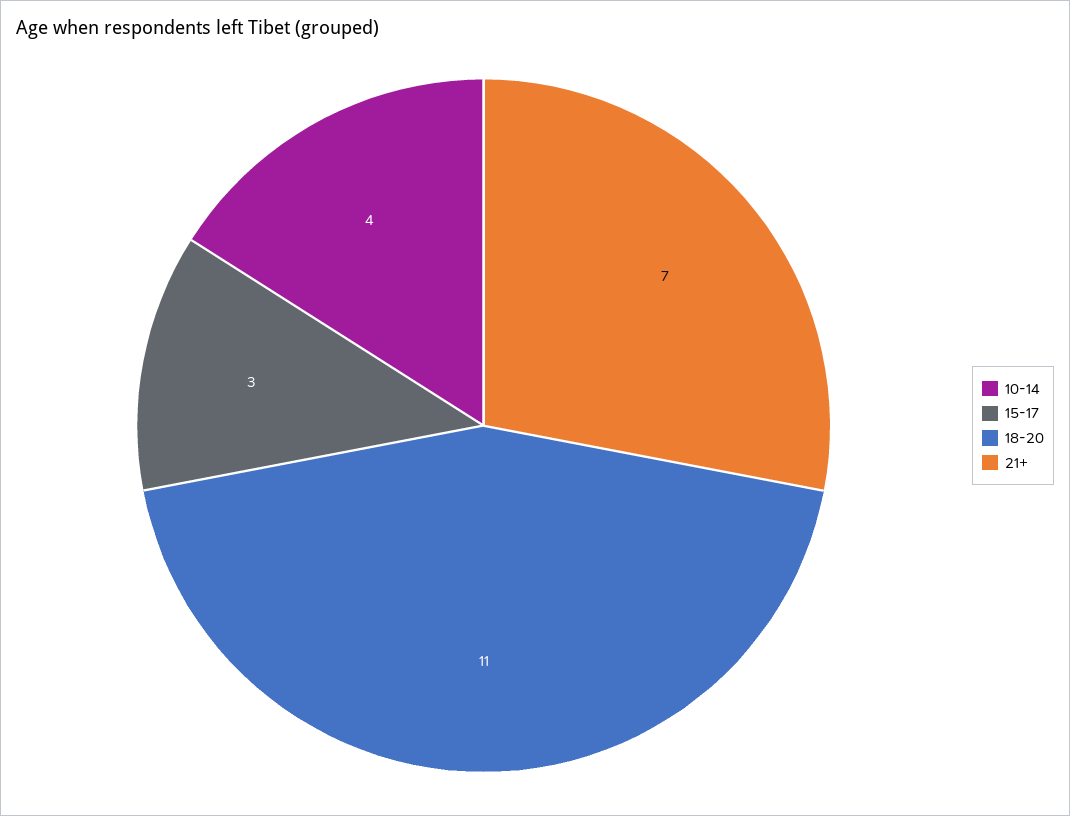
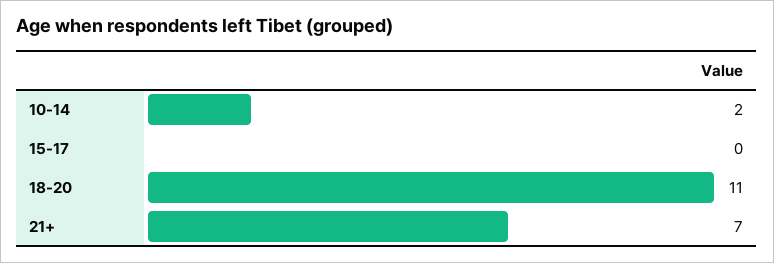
10-14: 4 -> 2
15-17: 3 -> 0

